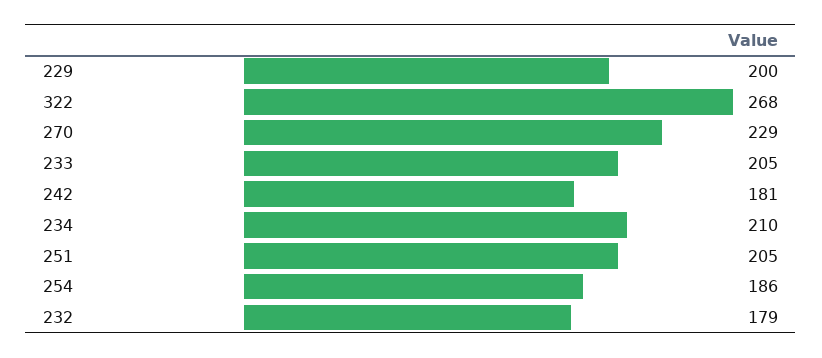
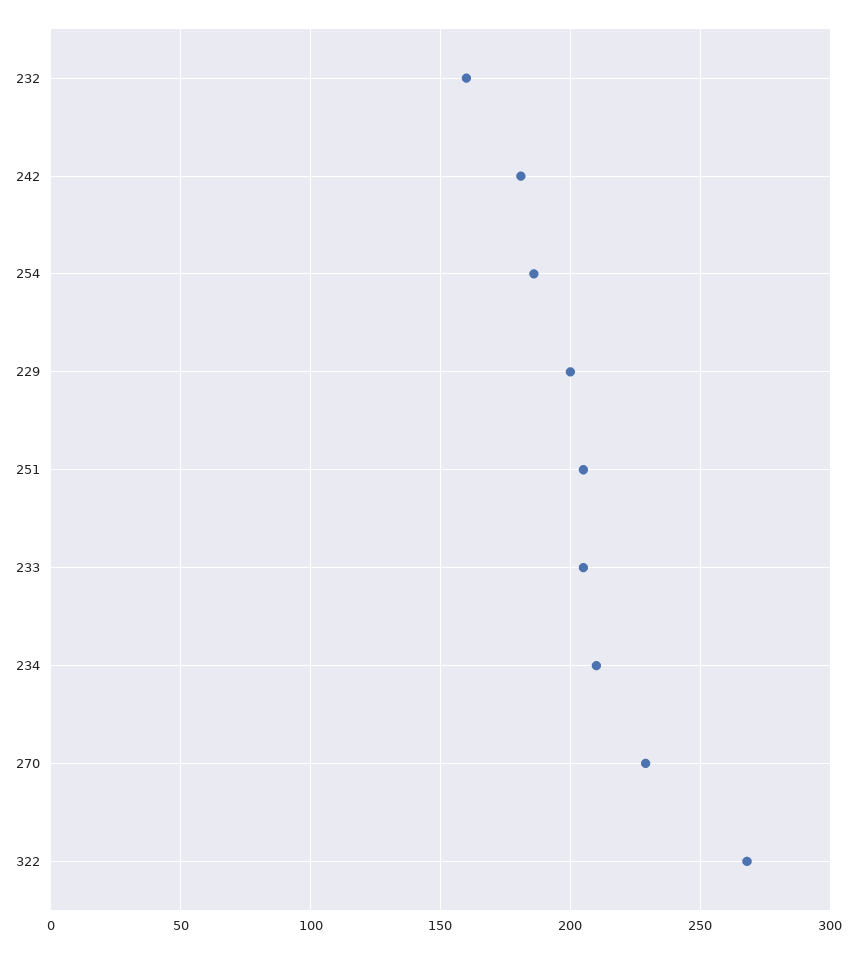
232: 179 -> 160

